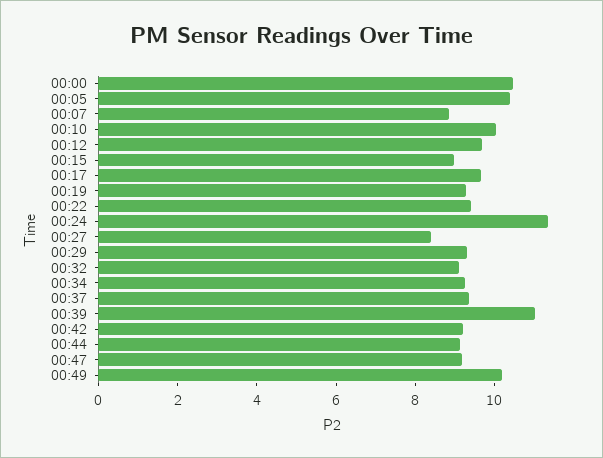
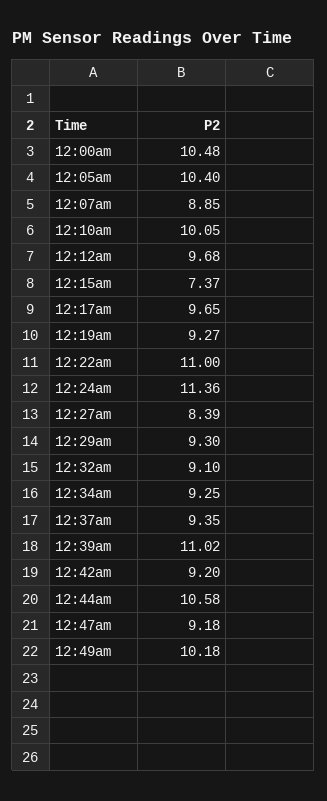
00:15: 9 -> 7.37
00:22: 9.5 -> 11
00:44: 9 -> 10.58

